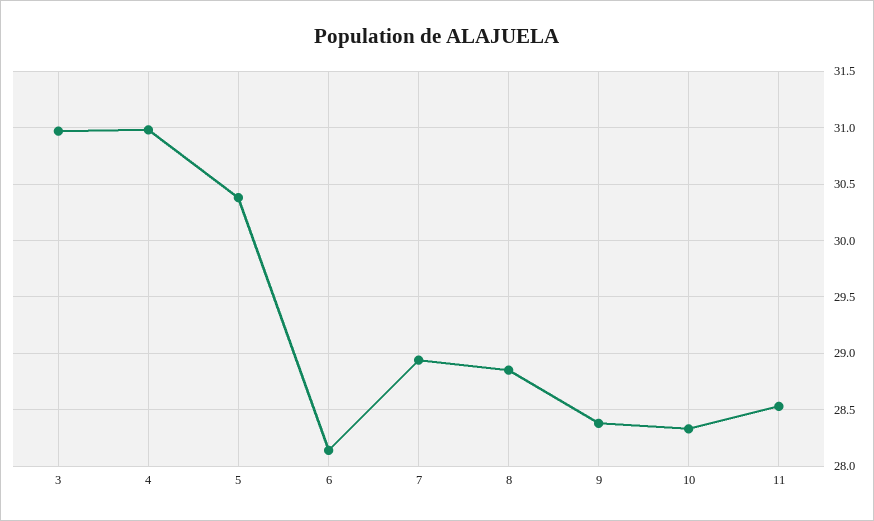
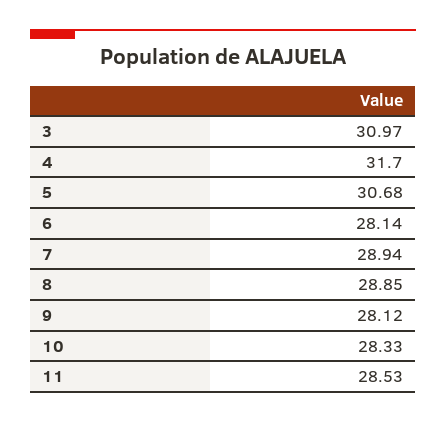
4: 31 -> 31.7
5: 30.4 -> 30.68
9: 28.4 -> 28.12

